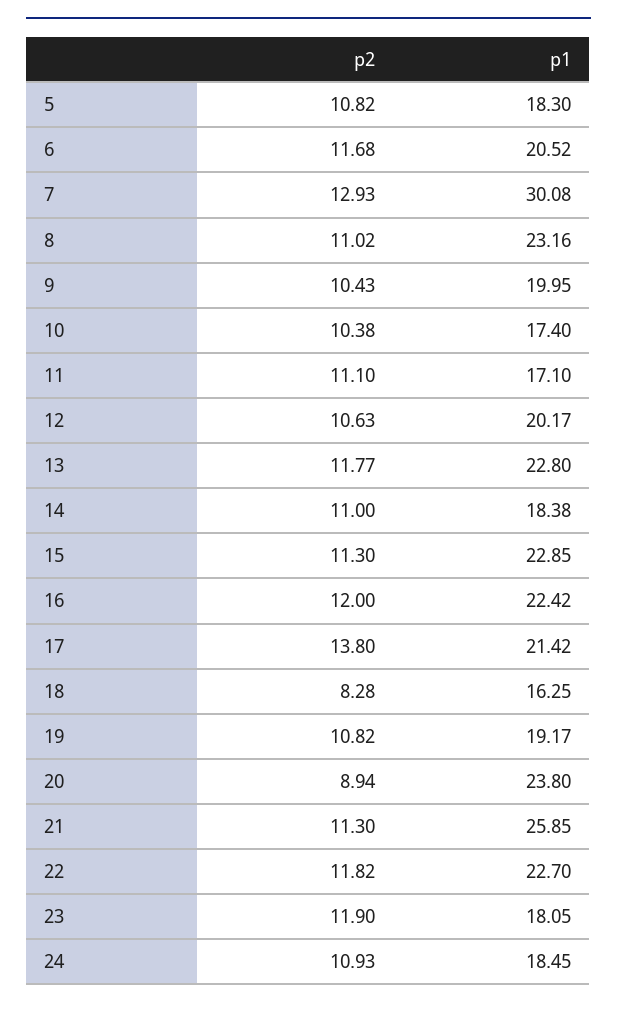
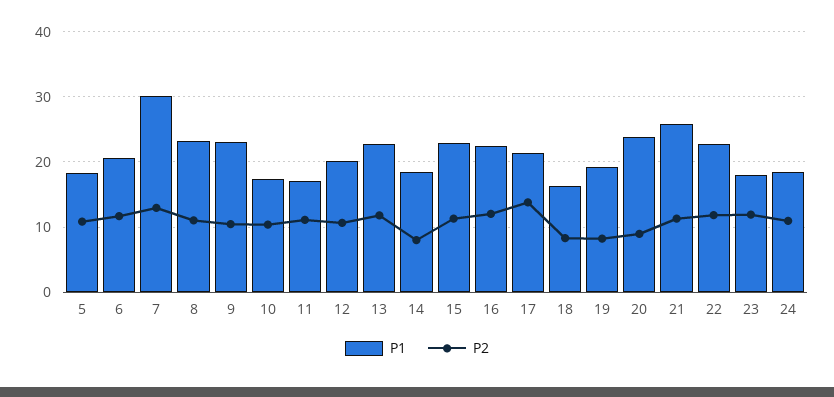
p1, 9: 19.95 -> 23
p2, 14: 11 -> 8
p2, 19: 10.82 -> 8

